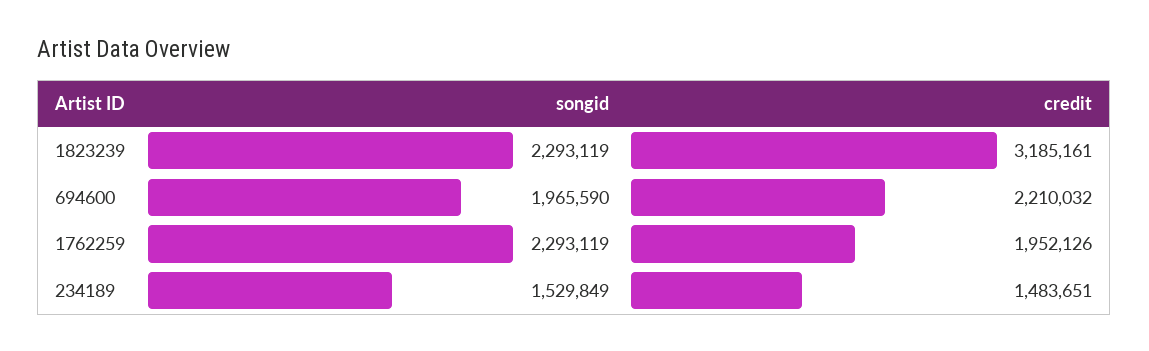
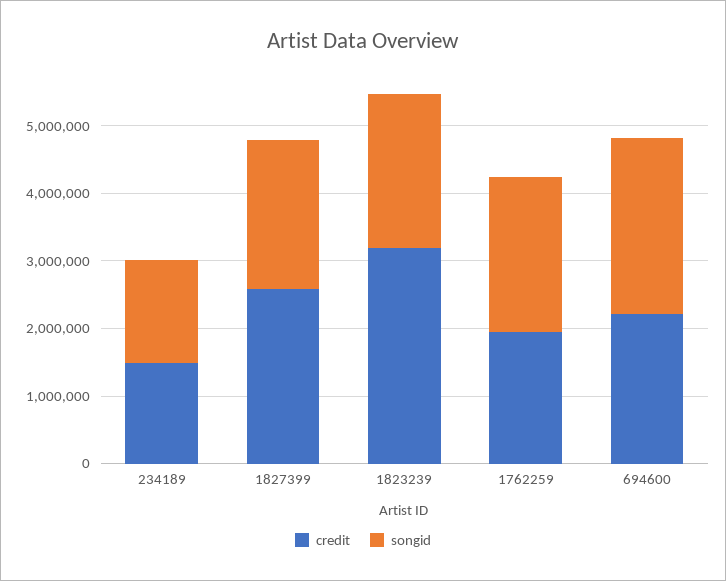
songid, 694600: 1965590 -> 2600000
credit, 1827399: none -> 2600000
songid, 1827399: none -> 2200000

